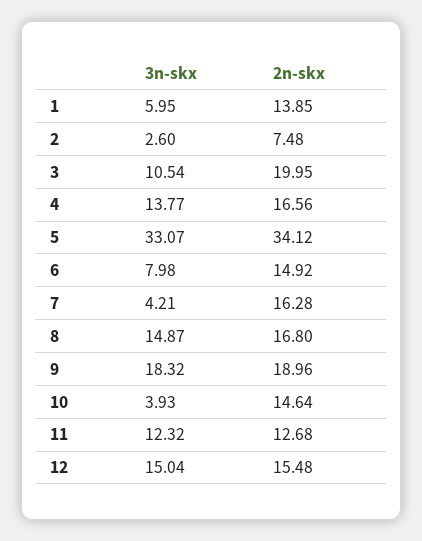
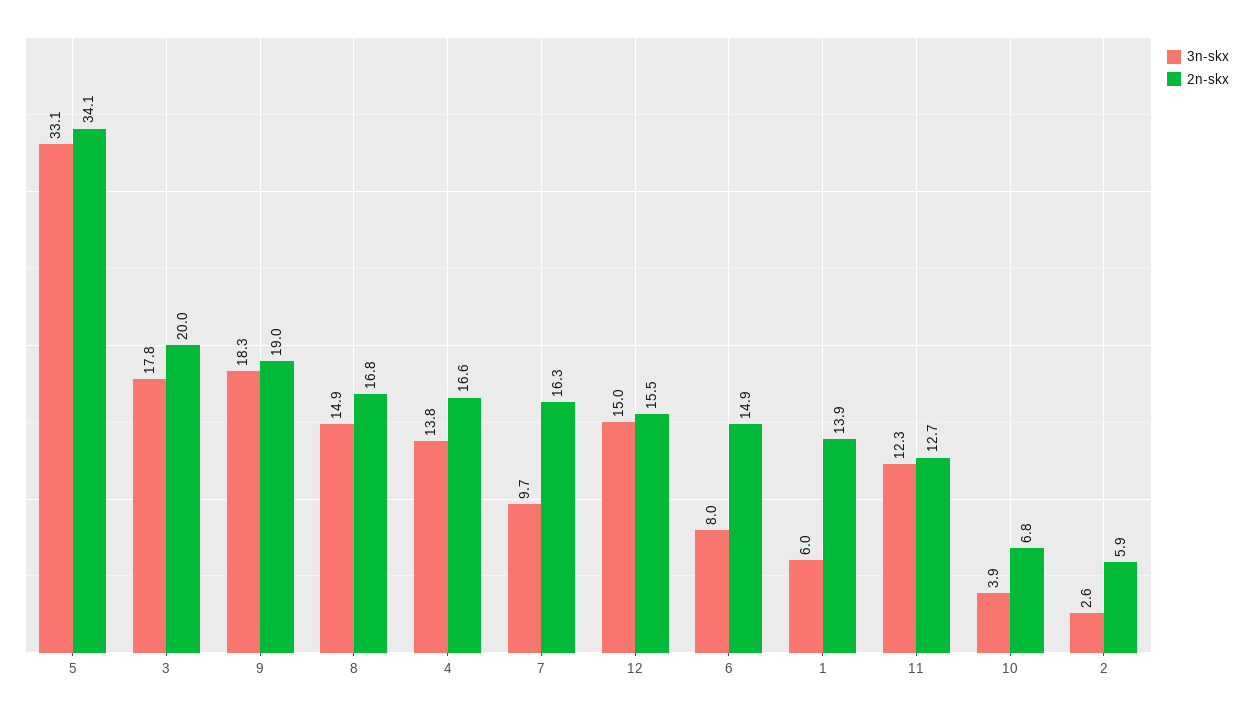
2n-skx, 2: 7.48 -> 5.9
3n-skx, 3: 10.54 -> 17.8
3n-skx, 7: 4.21 -> 9.7
2n-skx, 10: 14.64 -> 6.8

